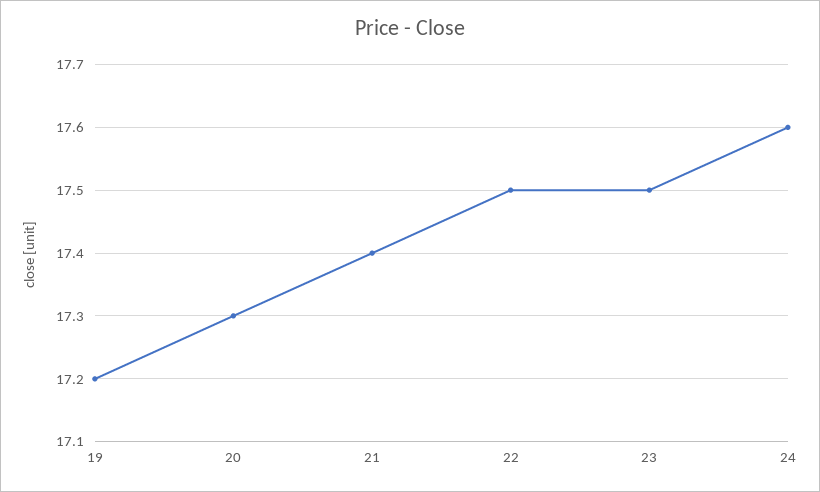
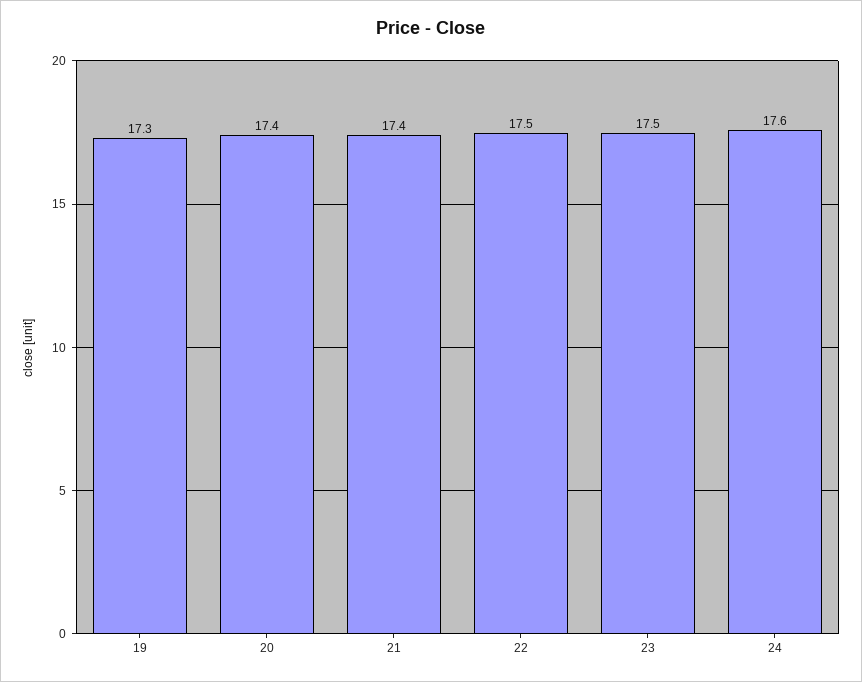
19: 17.2 -> 17.3
20: 17.3 -> 17.4

